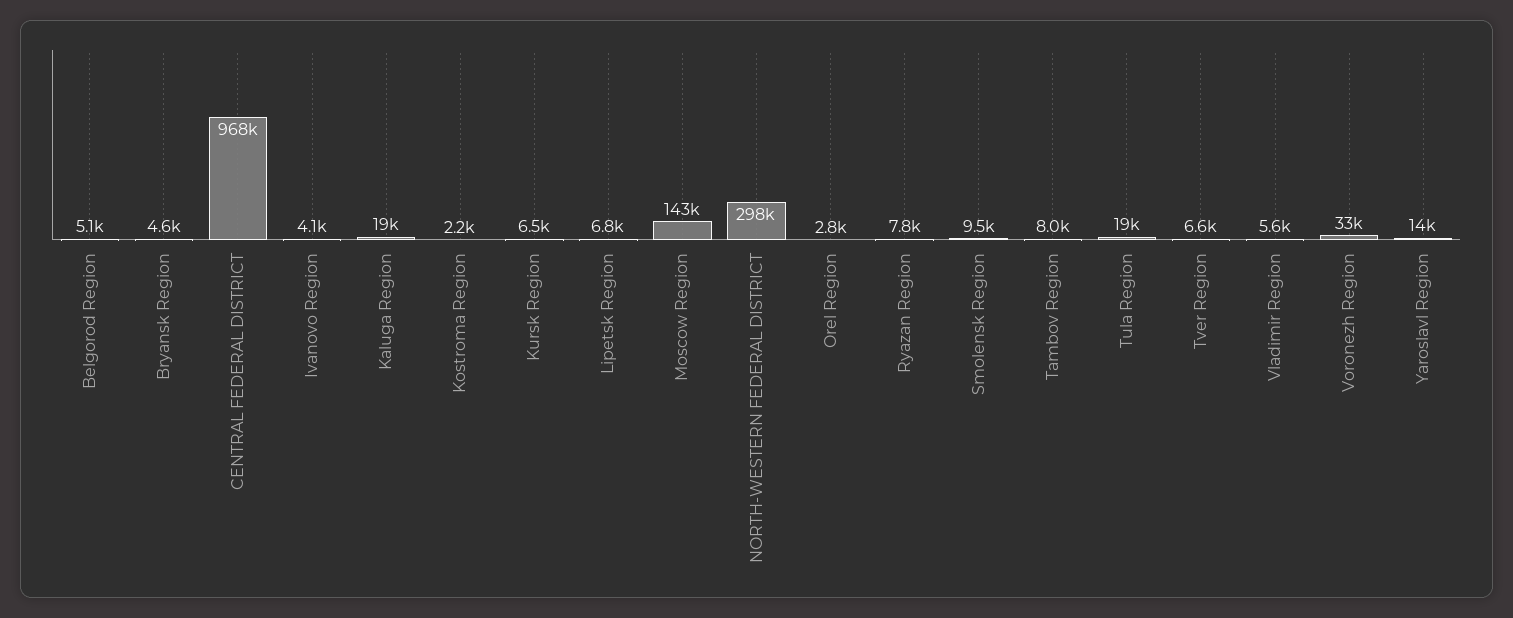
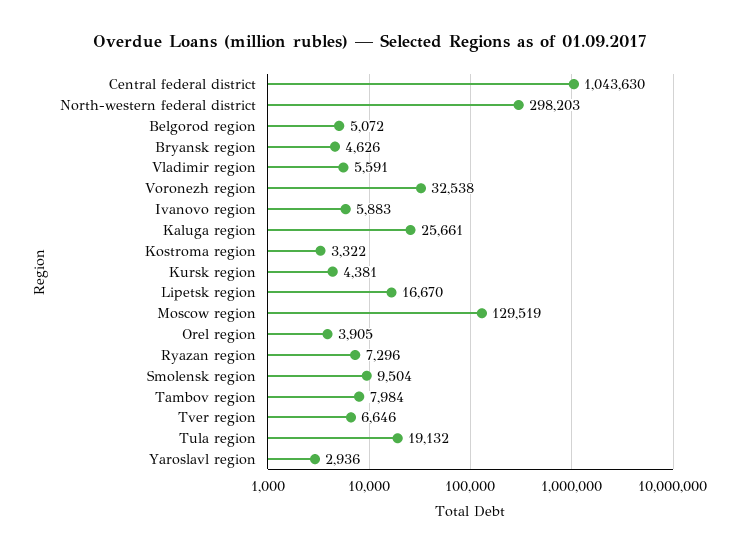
CENTRAL FEDERAL DISTRICT: 968000 -> 1043630
Ivanovo Region: 4100 -> 5883
Kaluga Region: 19000 -> 25661
Kostroma Region: 2200 -> 3322
Kursk Region: 6500 -> 4381
Lipetsk Region: 6800 -> 16670
Moscow Region: 143000 -> 129519
Orel Region: 2800 -> 3905
Ryazan Region: 7800 -> 7296
Yaroslavl Region: 14000 -> 2936

